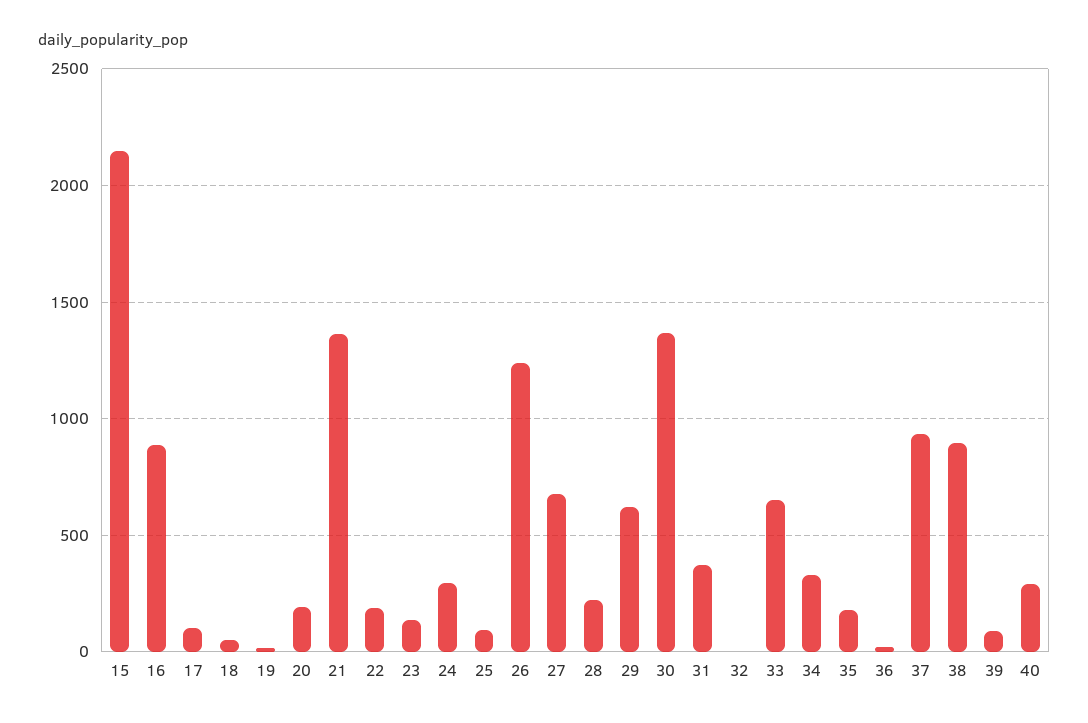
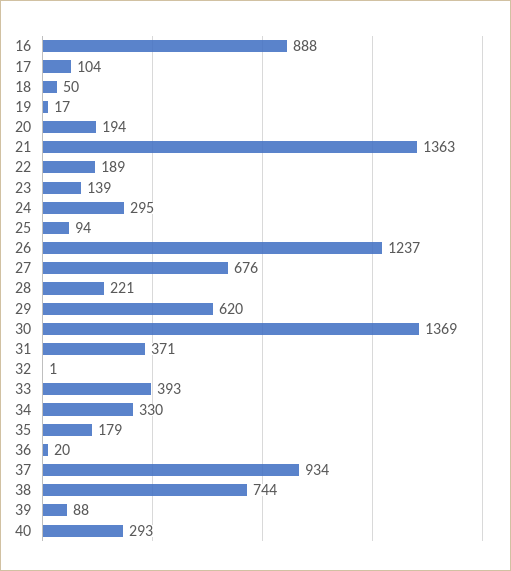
15: 2150 -> none
33: 650 -> 393
38: 900 -> 744

